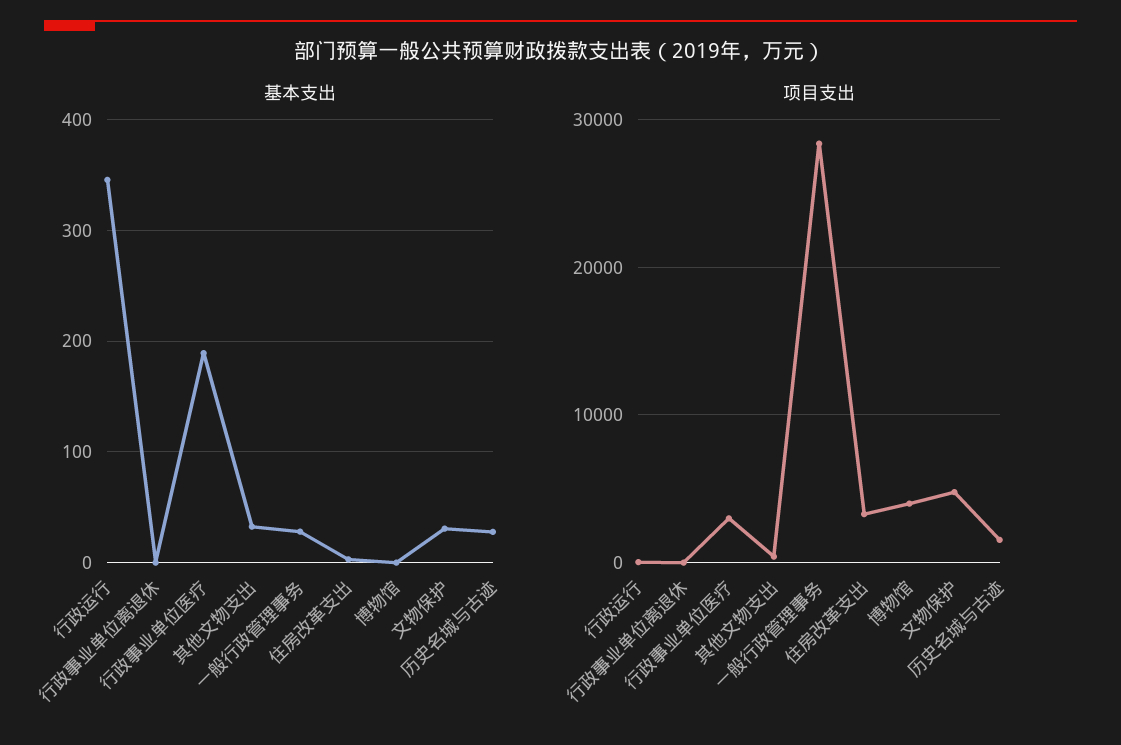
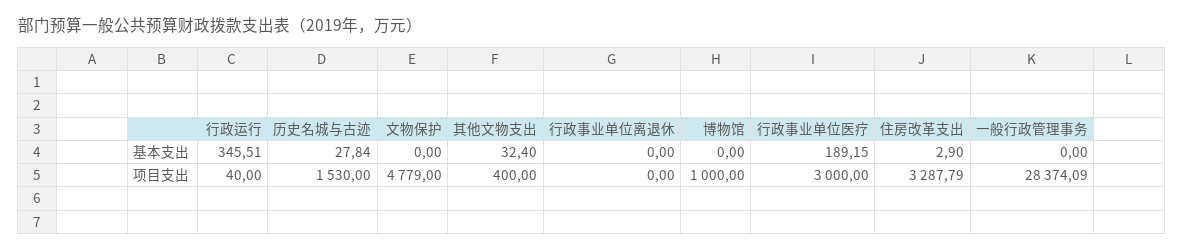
基本支出, 一般行政管理事务: 30 -> 0
基本支出, 文物保护: 30 -> 0
项目支出, 博物馆: 4000 -> 1000

